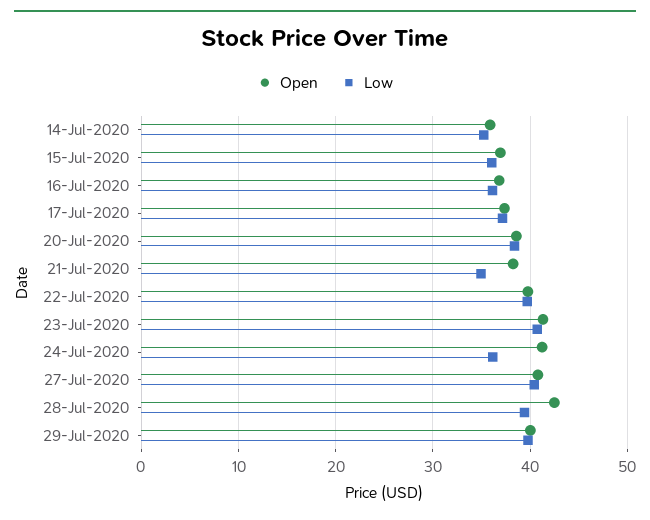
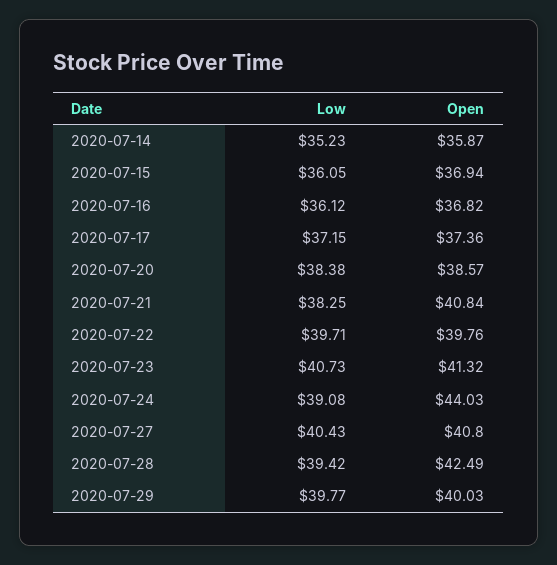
Open, 21-Jul-2020: 38 -> 40.84
Low, 21-Jul-2020: 35 -> 38.25
Open, 24-Jul-2020: 41 -> 44.03
Low, 24-Jul-2020: 36 -> 39.08

